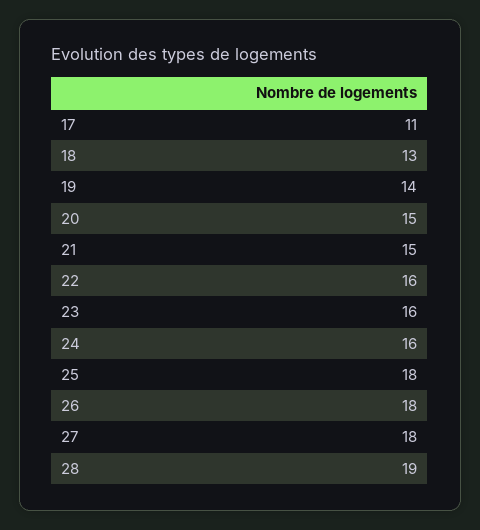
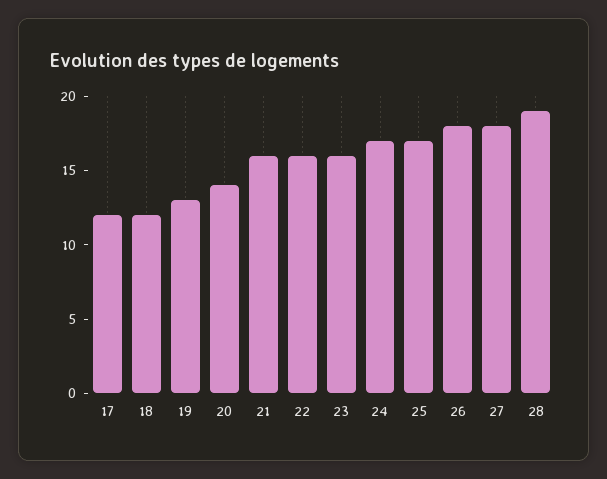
17: 11 -> 12
18: 13 -> 12
19: 14 -> 13
20: 15 -> 14
21: 15 -> 16
24: 16 -> 17
25: 18 -> 17

